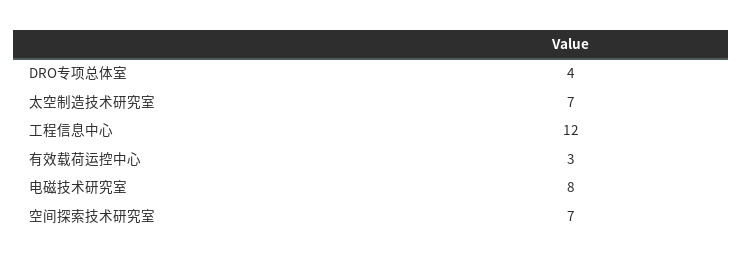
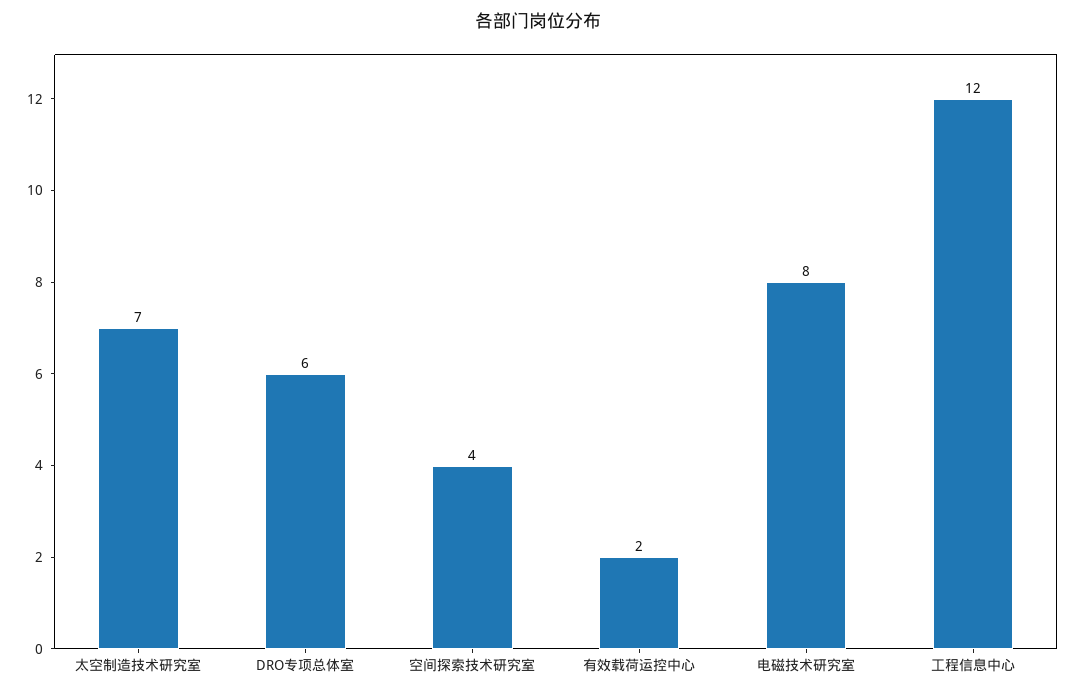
DRO专项总体室: 4 -> 6
有效载荷运控中心: 3 -> 2
空间探索技术研究室: 7 -> 4

